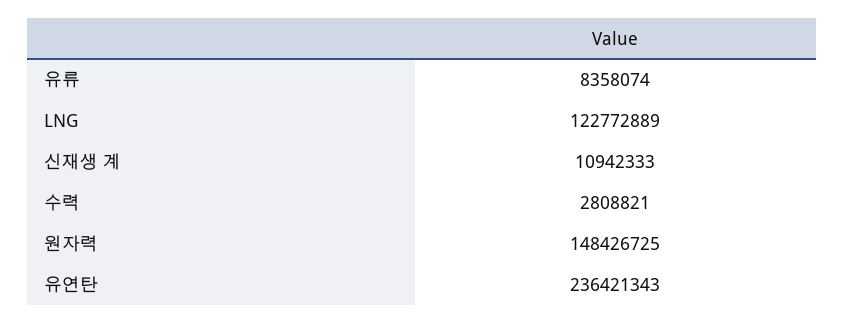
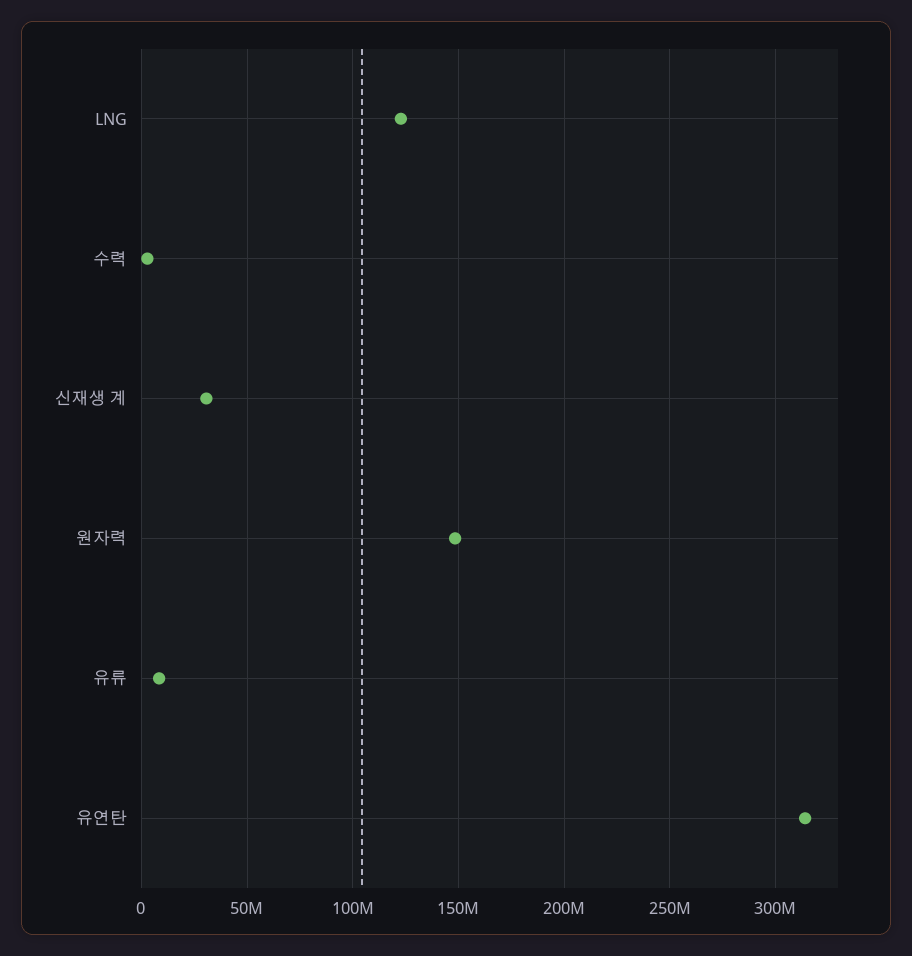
신재생 계: 10942333 -> 30000000
유연탄: 236421343 -> 315000000

